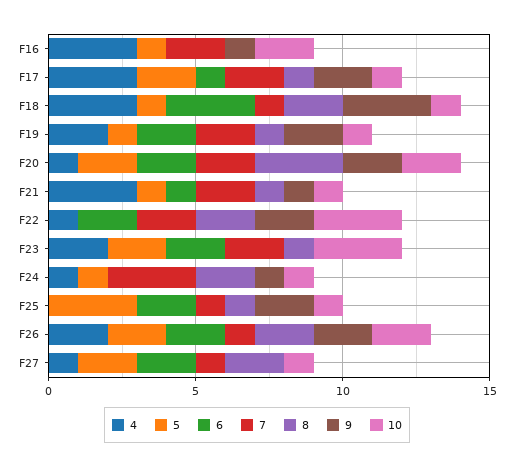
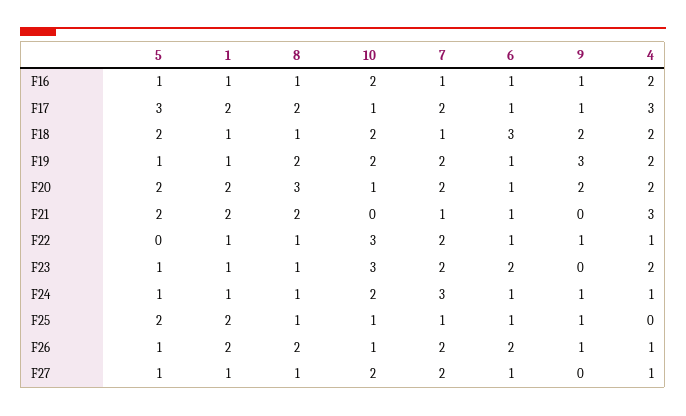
4, F16: 3 -> 2
6, F16: 0 -> 1
7, F16: 2 -> 1
8, F16: 0 -> 1
5, F17: 2 -> 3
8, F17: 1 -> 2
9, F17: 2 -> 1
4, F18: 3 -> 2
5, F18: 1 -> 2
8, F18: 2 -> 1
9, F18: 3 -> 2
10, F18: 1 -> 2
6, F19: 2 -> 1
8, F19: 1 -> 2
9, F19: 2 -> 3
10, F19: 1 -> 2
4, F20: 1 -> 2
6, F20: 2 -> 1
10, F20: 2 -> 1
5, F21: 1 -> 2
7, F21: 2 -> 1
8, F21: 1 -> 2
9, F21: 1 -> 0
10, F21: 1 -> 0
6, F22: 2 -> 1
8, F22: 2 -> 1
9, F22: 2 -> 1
5, F23: 2 -> 1
6, F24: 0 -> 1
8, F24: 2 -> 1
10, F24: 1 -> 2
5, F25: 3 -> 2
6, F25: 2 -> 1
9, F25: 2 -> 1
4, F26: 2 -> 1
5, F26: 2 -> 1
7, F26: 1 -> 2
9, F26: 2 -> 1
10, F26: 2 -> 1
5, F27: 2 -> 1
6, F27: 2 -> 1
7, F27: 1 -> 2
8, F27: 2 -> 1
10, F27: 1 -> 2
1, F16: none -> 1
1, F17: none -> 2
1, F18: none -> 1
1, F19: none -> 1
1, F20: none -> 2
1, F21: none -> 2
1, F22: none -> 1
1, F23: none -> 1
1, F24: none -> 1
1, F25: none -> 2
1, F26: none -> 2
1, F27: none -> 1

